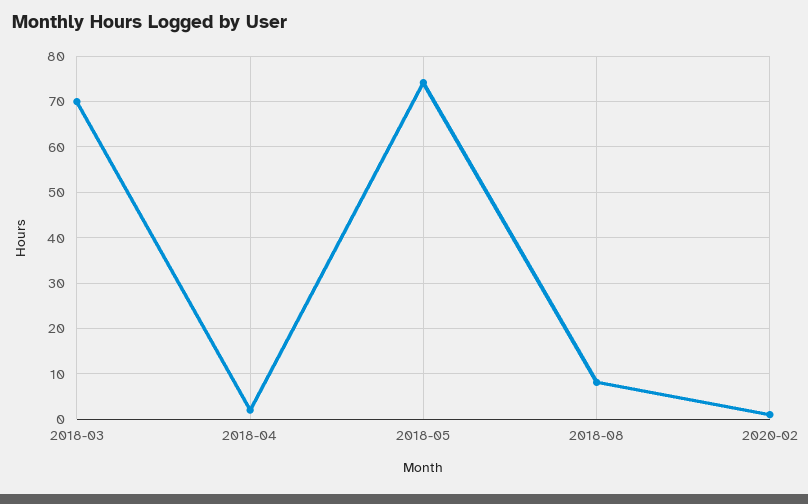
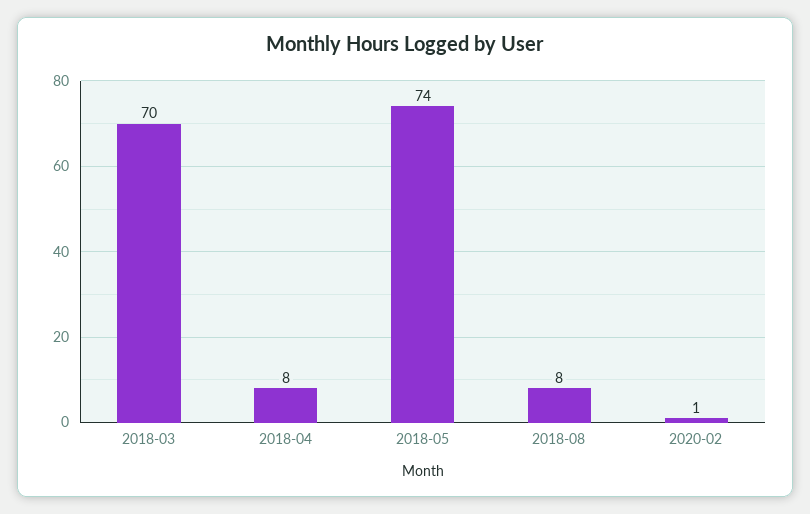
2018-04: 2 -> 8

